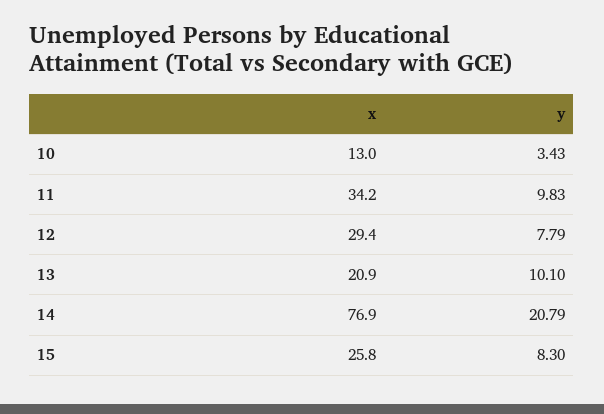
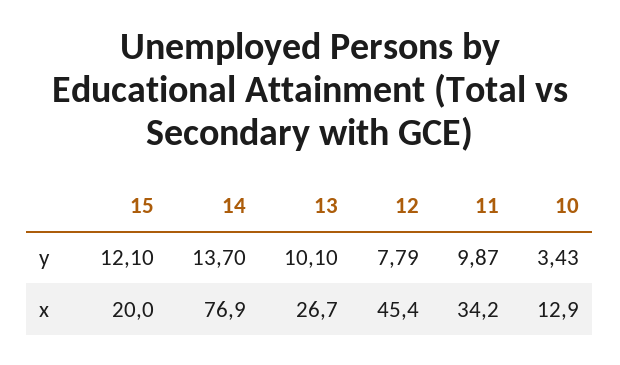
x, 10: 13 -> 12.9
y, 11: 9.83 -> 9.87
x, 12: 29.4 -> 45.4
x, 13: 20.9 -> 26.7
y, 14: 20.79 -> 13.7
x, 15: 25.8 -> 20
y, 15: 8.3 -> 12.1

